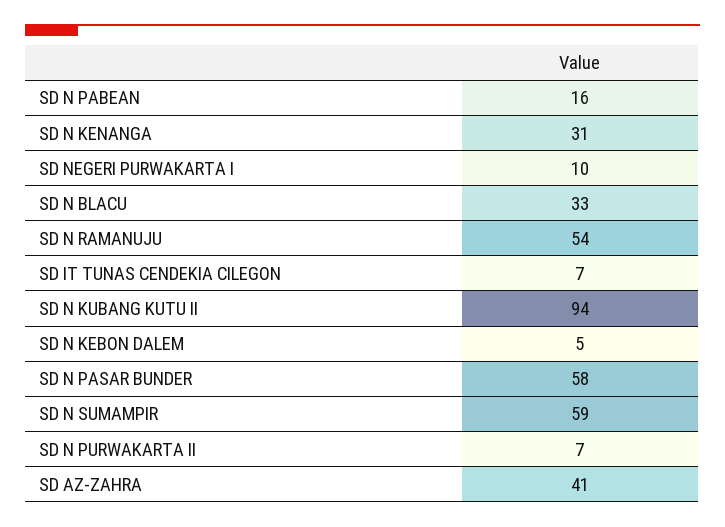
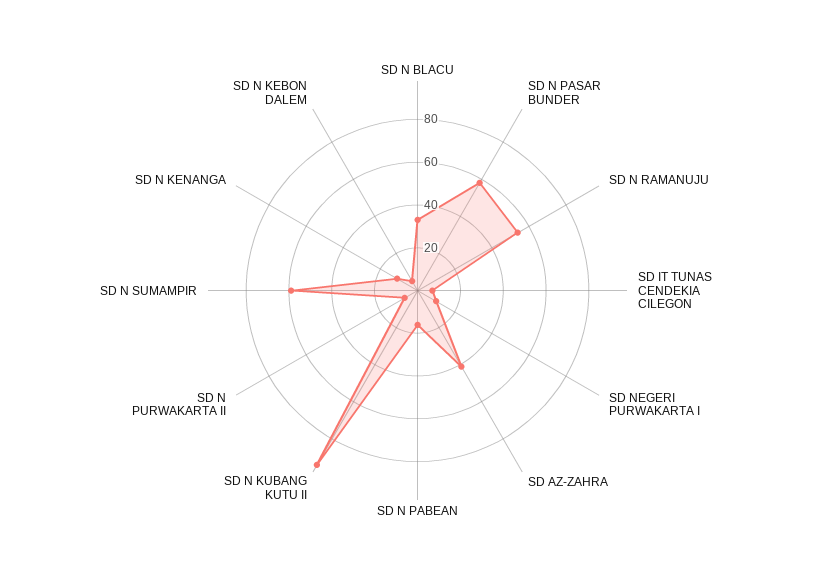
SD N KENANGA: 31 -> 10

